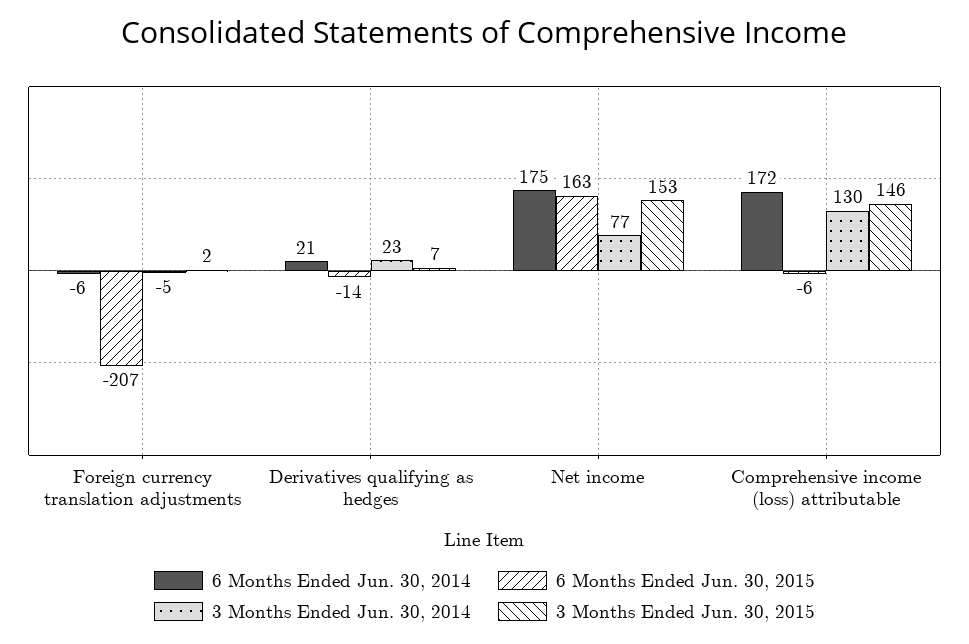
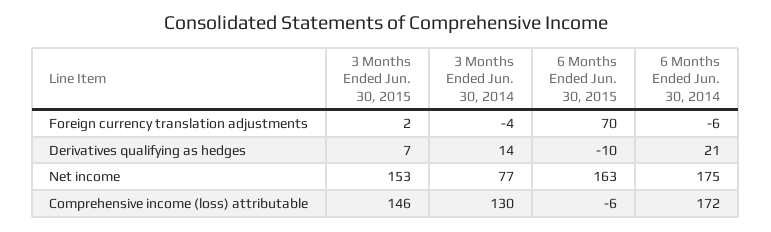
6 Months Ended Jun. 30, 2015, Foreign currency translation adjustments: -207 -> 70
3 Months Ended Jun. 30, 2014, Foreign currency translation adjustments: -5 -> -4
6 Months Ended Jun. 30, 2015, Derivatives qualifying as hedges: -14 -> -10
3 Months Ended Jun. 30, 2014, Derivatives qualifying as hedges: 23 -> 14

